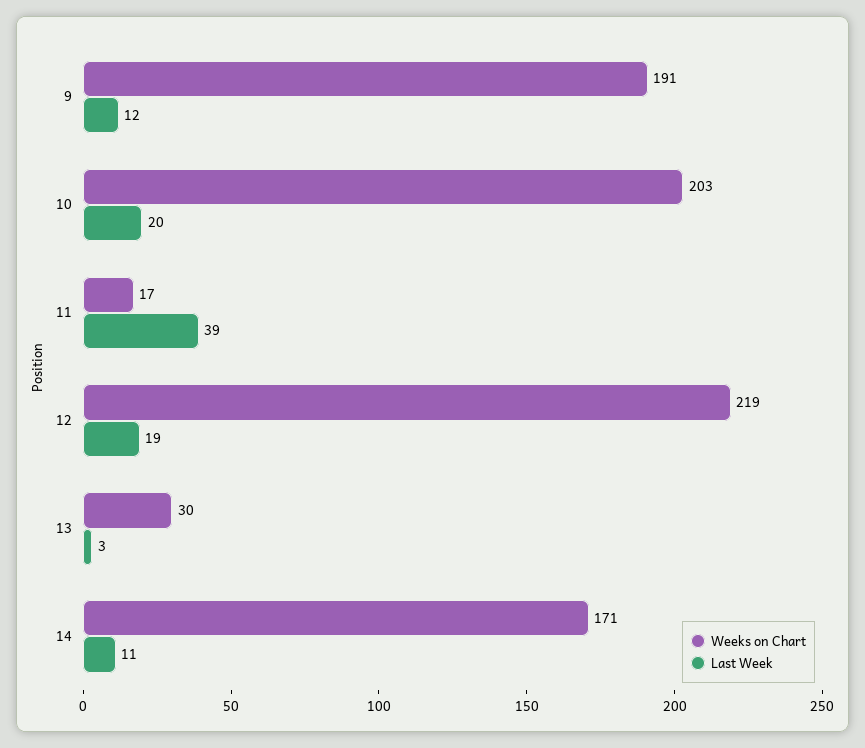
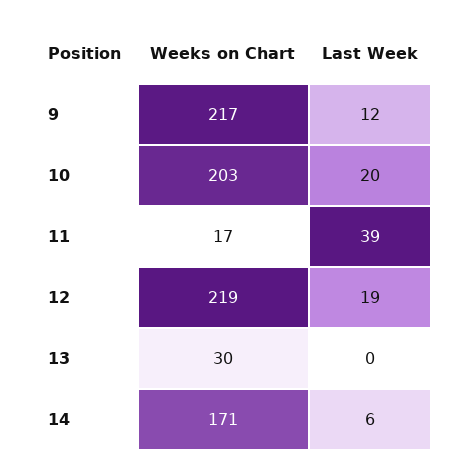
Weeks on Chart, 9: 191 -> 217
Last Week, 13: 3 -> 0
Last Week, 14: 11 -> 6

